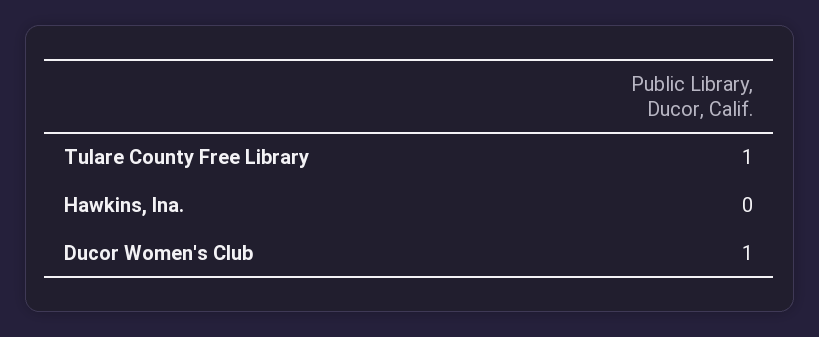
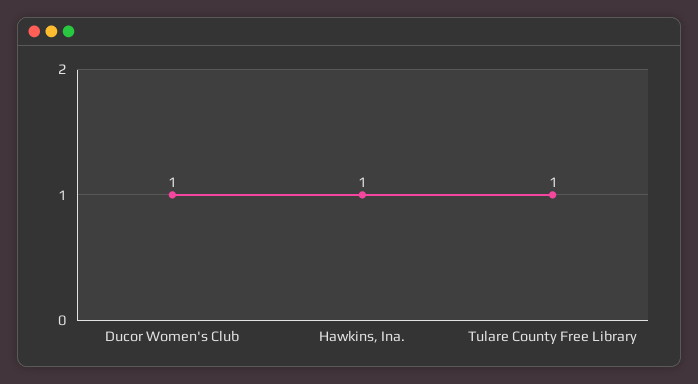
Hawkins, Ina.: 0 -> 1

